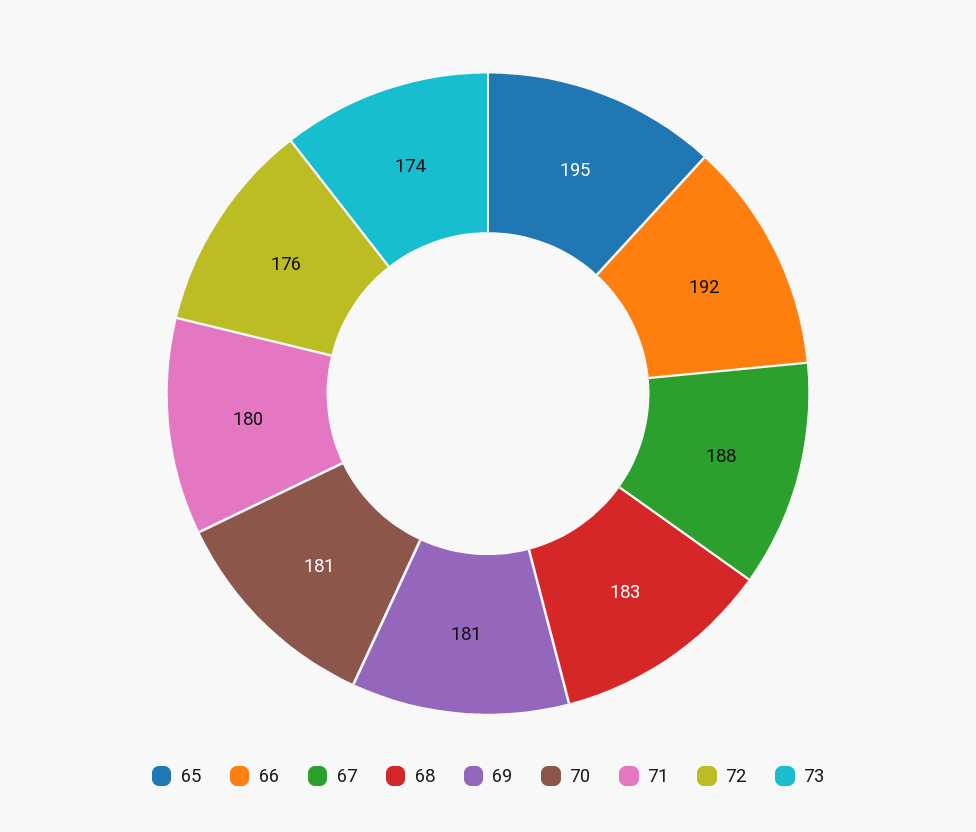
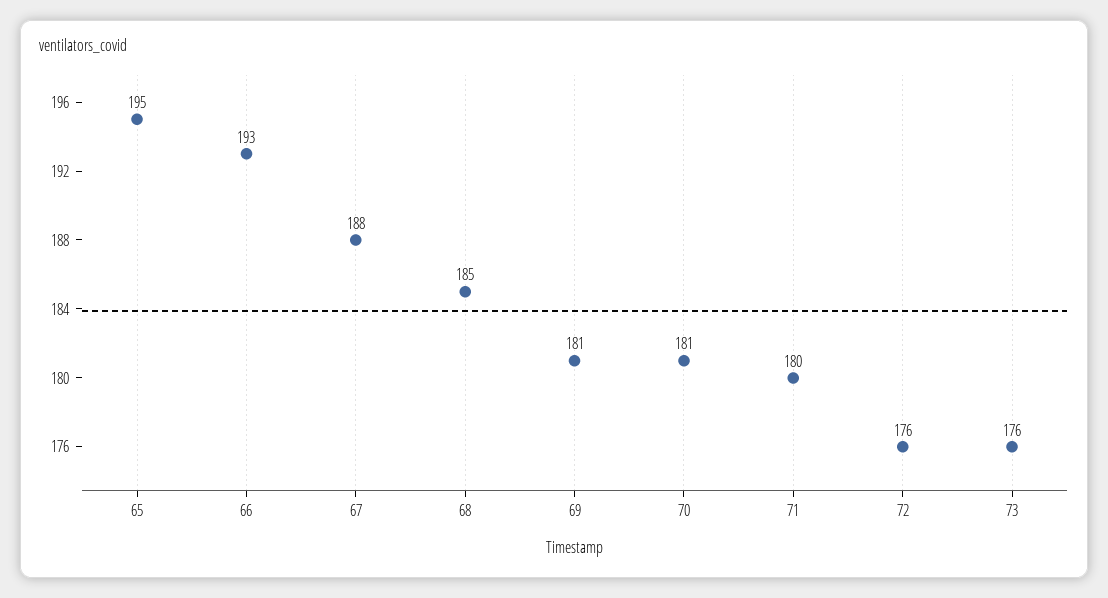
66: 192 -> 193
68: 183 -> 185
73: 174 -> 176

